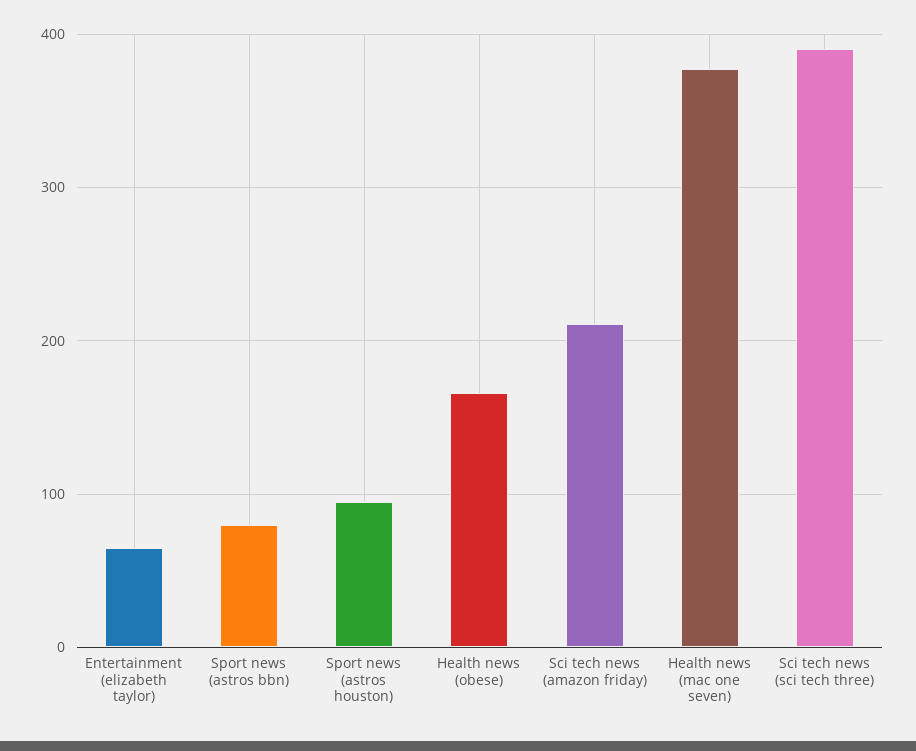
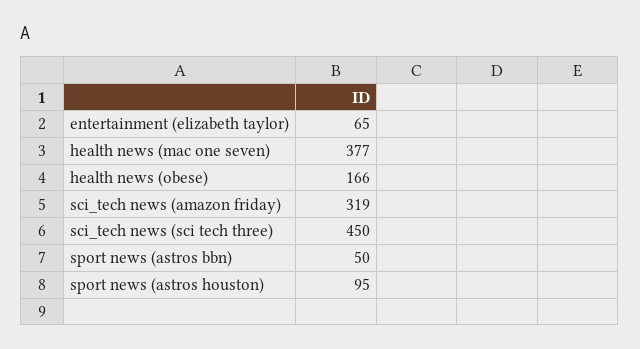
Sport news (astros bbn): 80 -> 50
Sci tech news (amazon friday): 210 -> 319
Sci tech news (sci tech three): 390 -> 450

